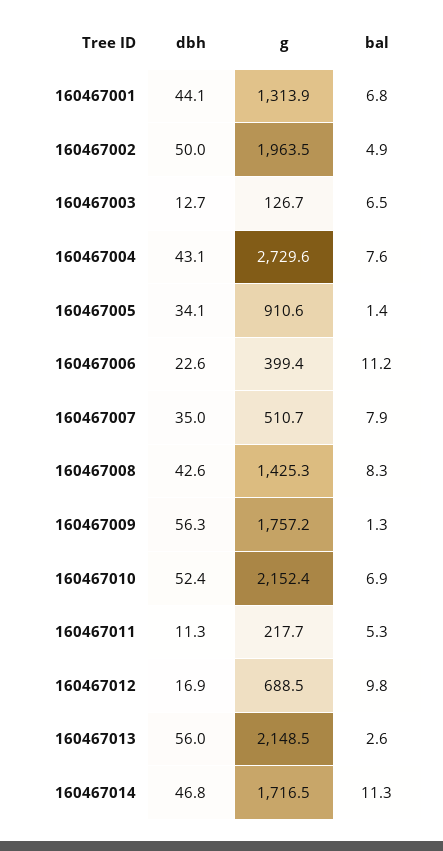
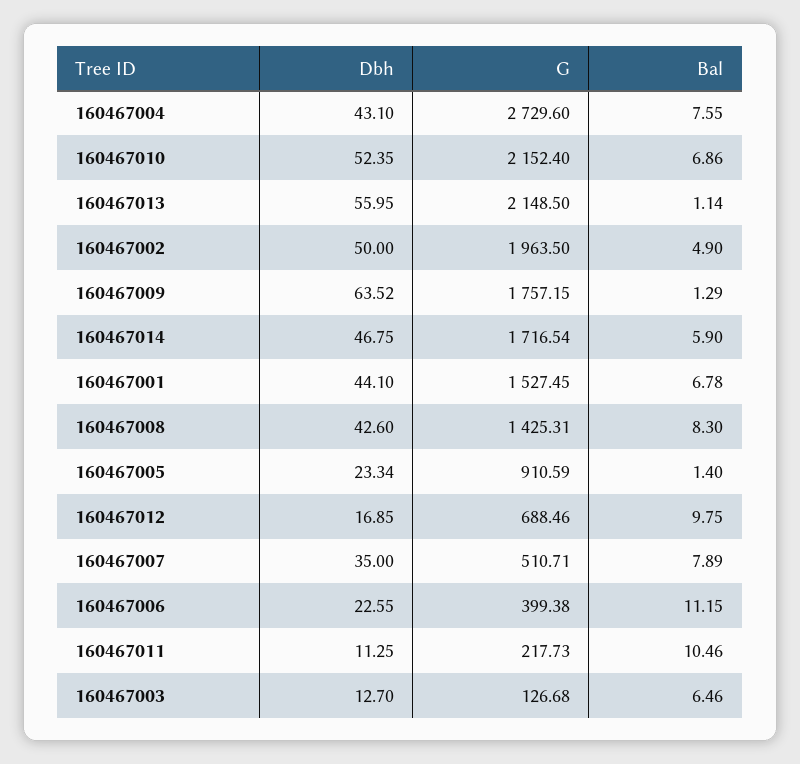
g, 160467001: 1313.9 -> 1527.45
dbh, 160467005: 34.1 -> 23.34
dbh, 160467009: 56.3 -> 63.52
bal, 160467011: 5.3 -> 10.46
bal, 160467013: 2.6 -> 1.14
bal, 160467014: 11.3 -> 5.9

